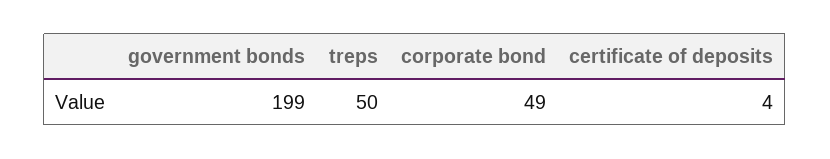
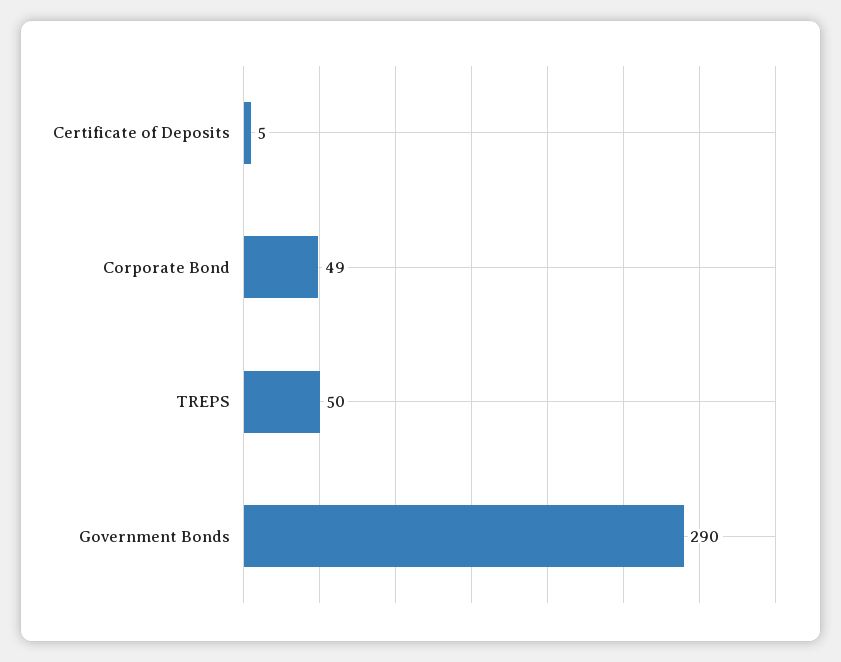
government bonds: 199 -> 290
certificate of deposits: 4 -> 5

